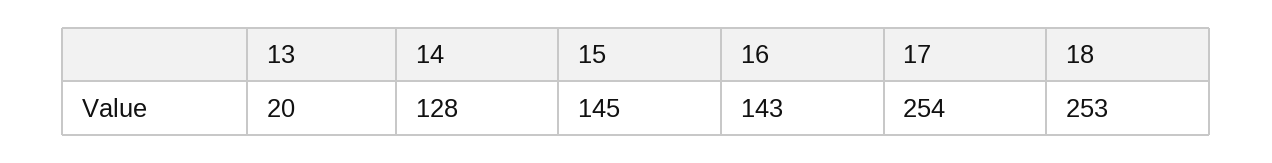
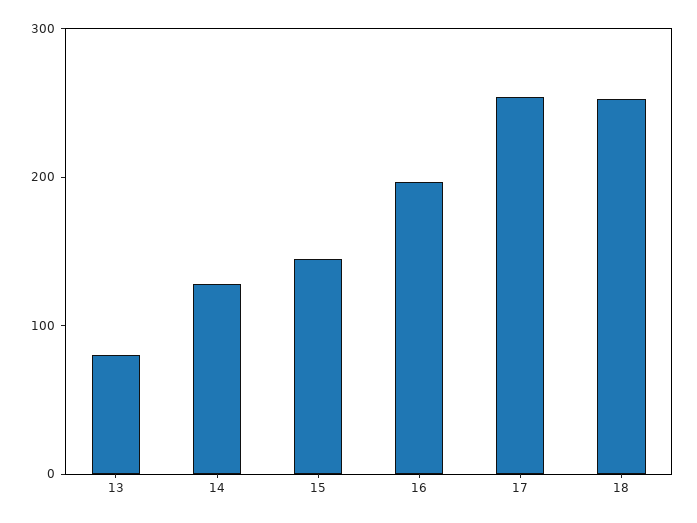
13: 20 -> 80
16: 143 -> 200

